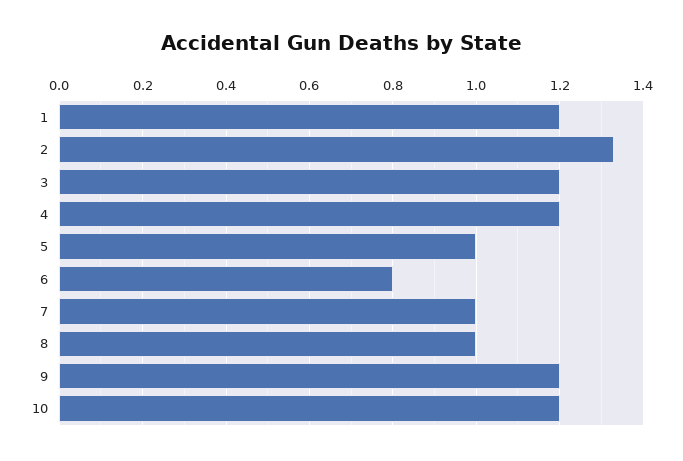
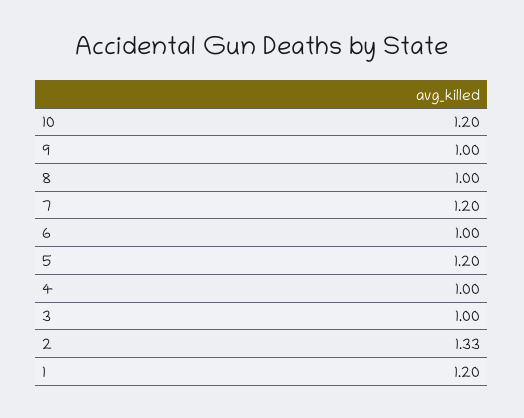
3: 1.2 -> 1
4: 1.2 -> 1
5: 1 -> 1.2
6: 0.8 -> 1
7: 1 -> 1.2
9: 1.2 -> 1

